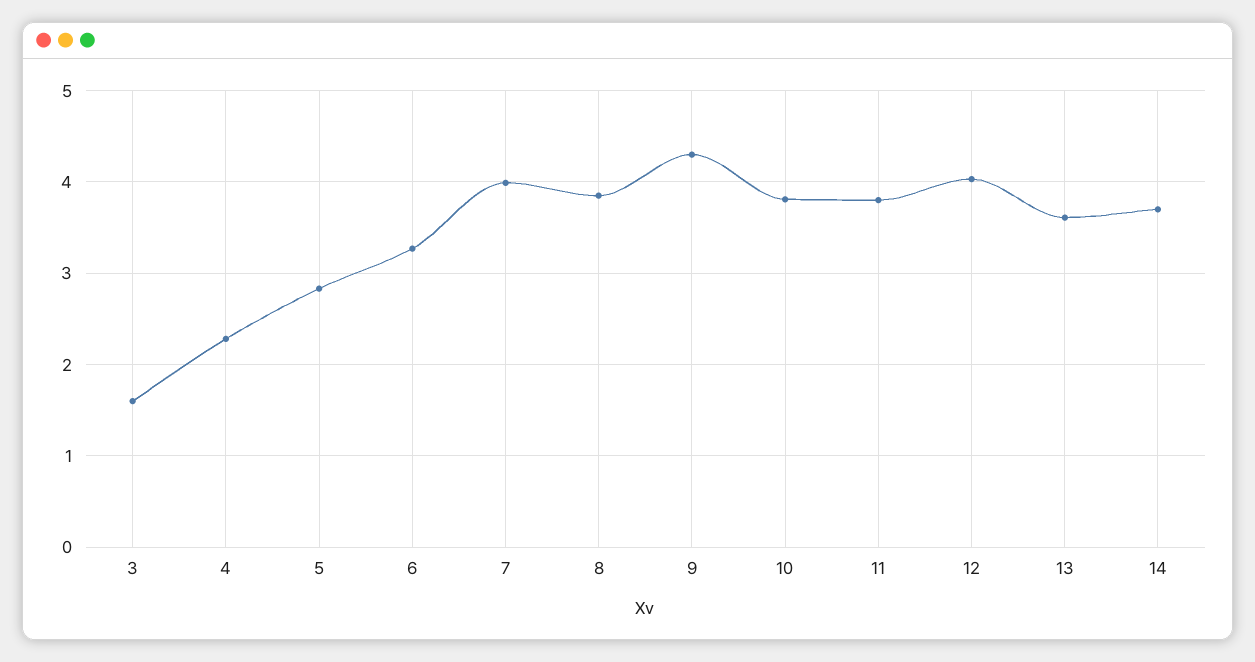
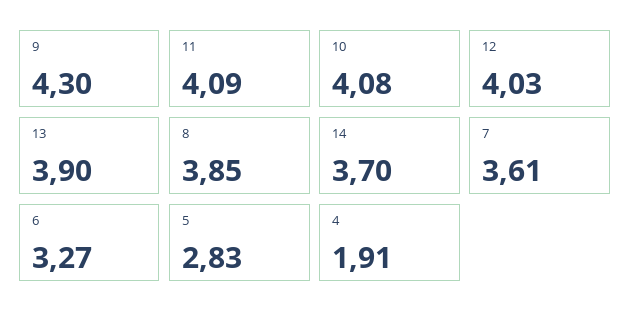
3: 1.6 -> none
4: 2.3 -> 1.91
7: 4 -> 3.61
10: 3.8 -> 4.08
11: 3.8 -> 4.09
13: 3.6 -> 3.9

